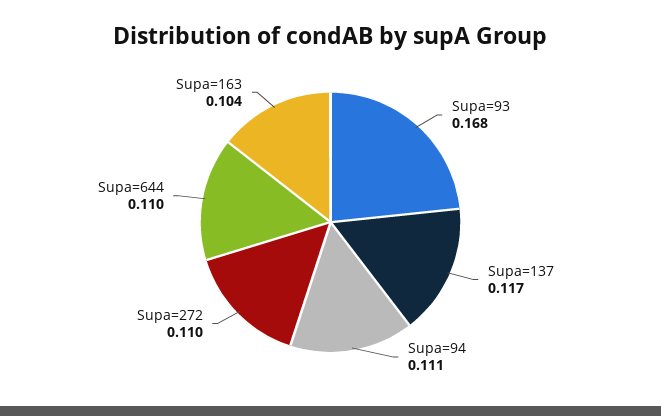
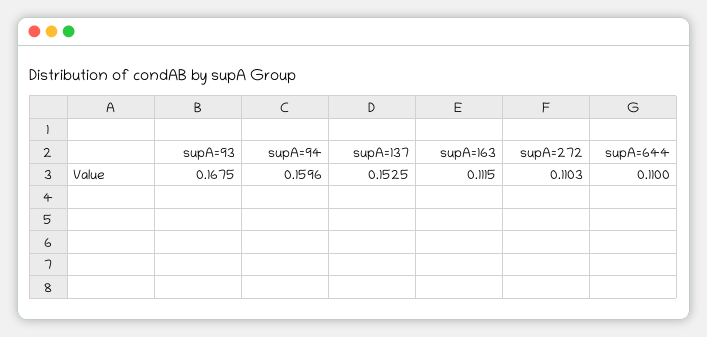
Supa=137: 0.117 -> 0.1525
Supa=94: 0.111 -> 0.1596
Supa=163: 0.104 -> 0.1115

